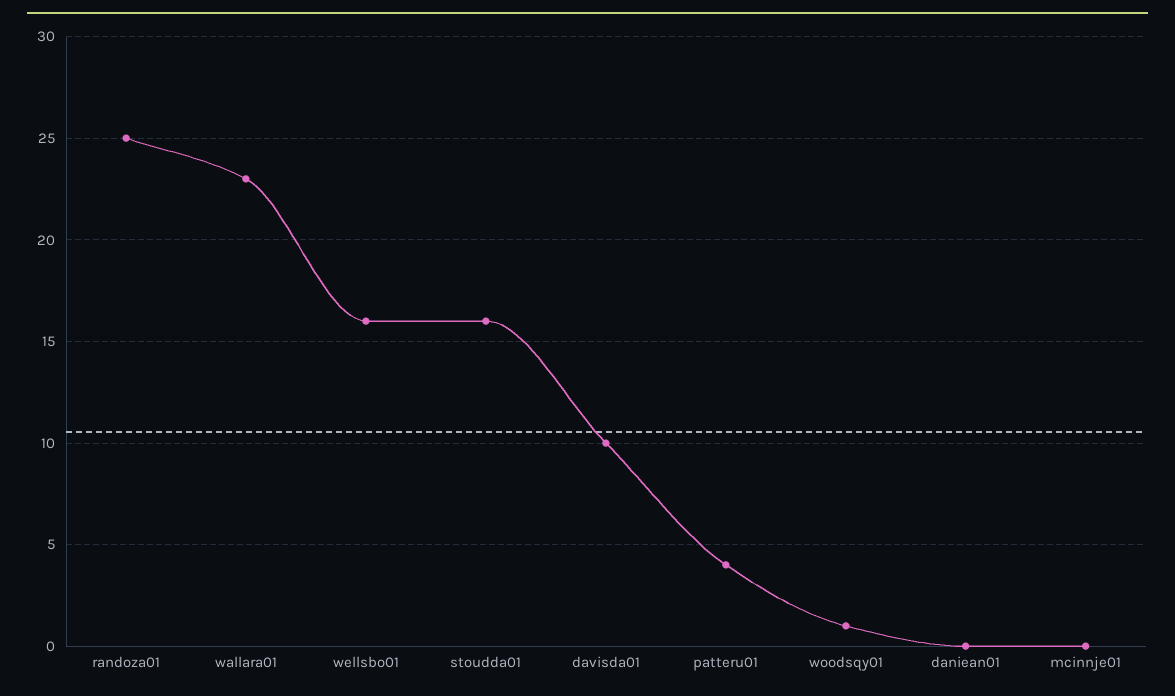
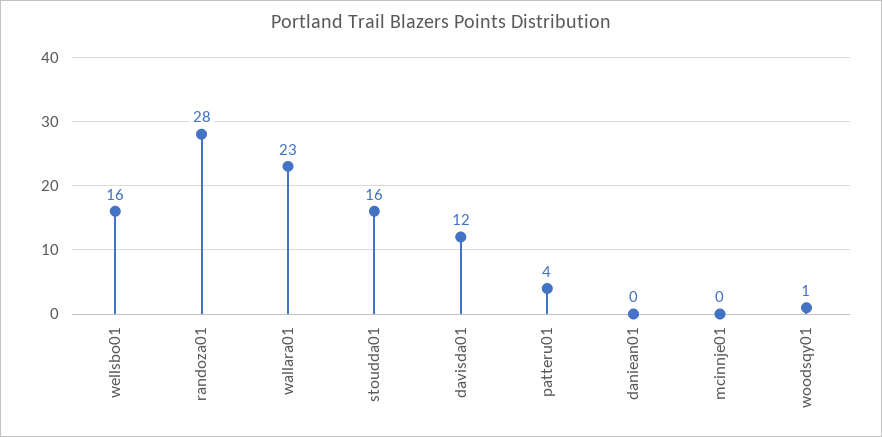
randoza01: 25 -> 28
davisda01: 10 -> 12

